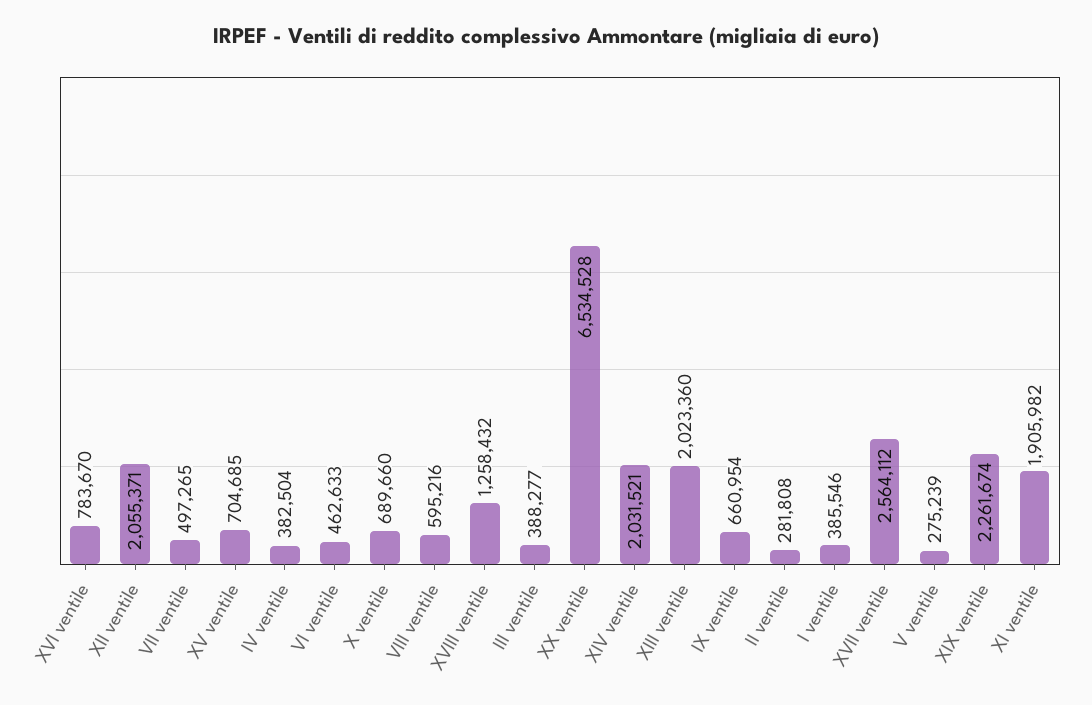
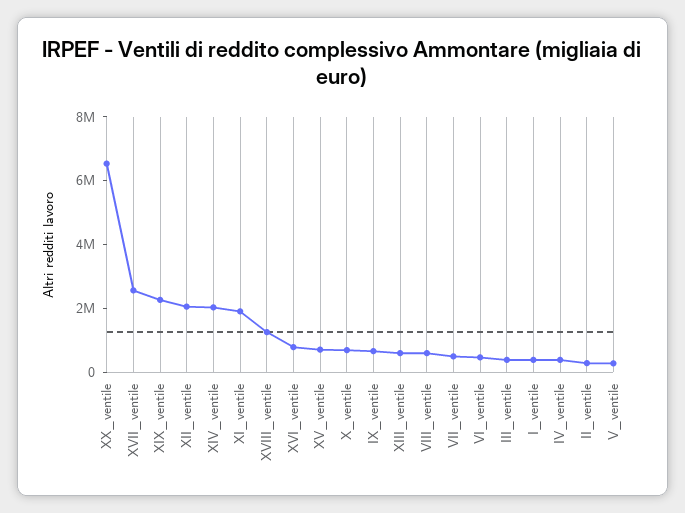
XIII ventile: 2023360 -> 500000

